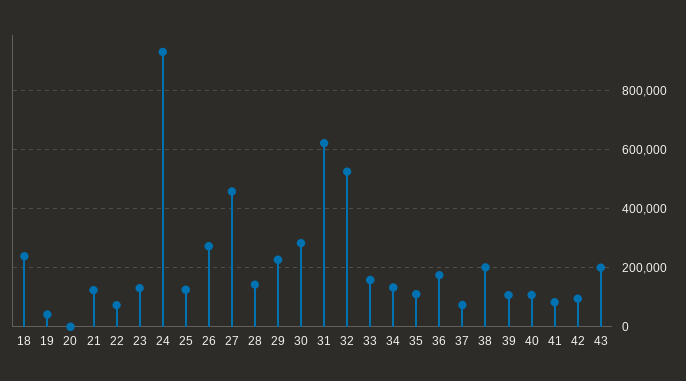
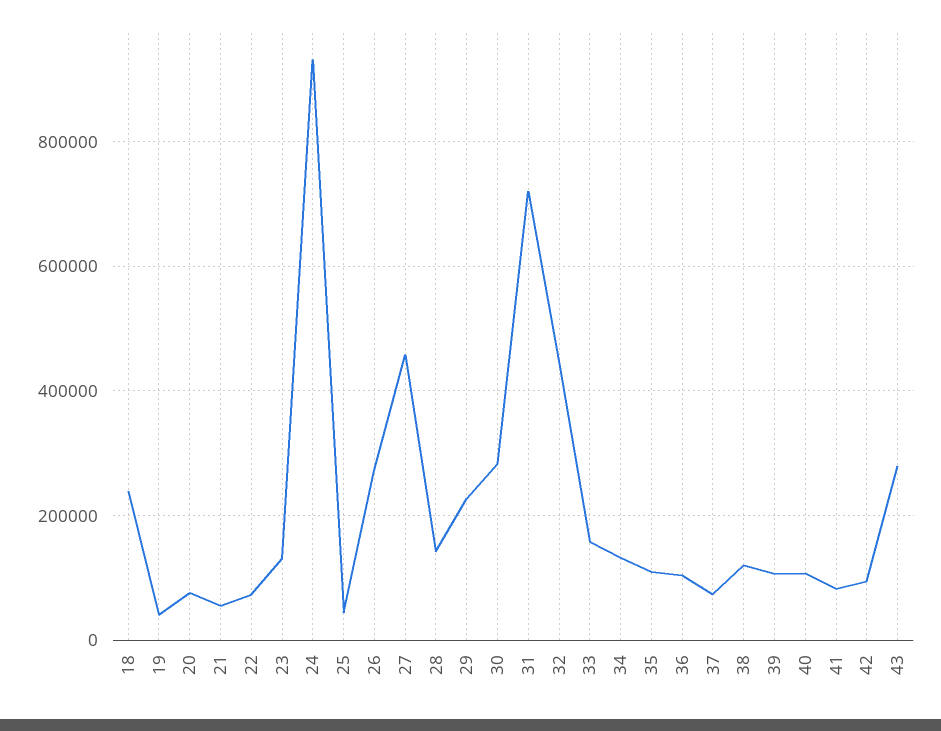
20: 0 -> 80000
21: 125000 -> 60000
25: 125000 -> 40000
31: 625000 -> 720000
32: 525000 -> 440000
36: 175000 -> 100000
38: 200000 -> 120000
43: 200000 -> 280000

